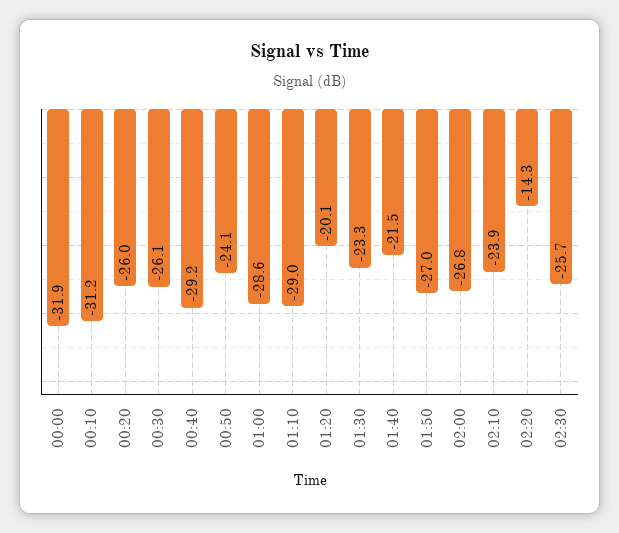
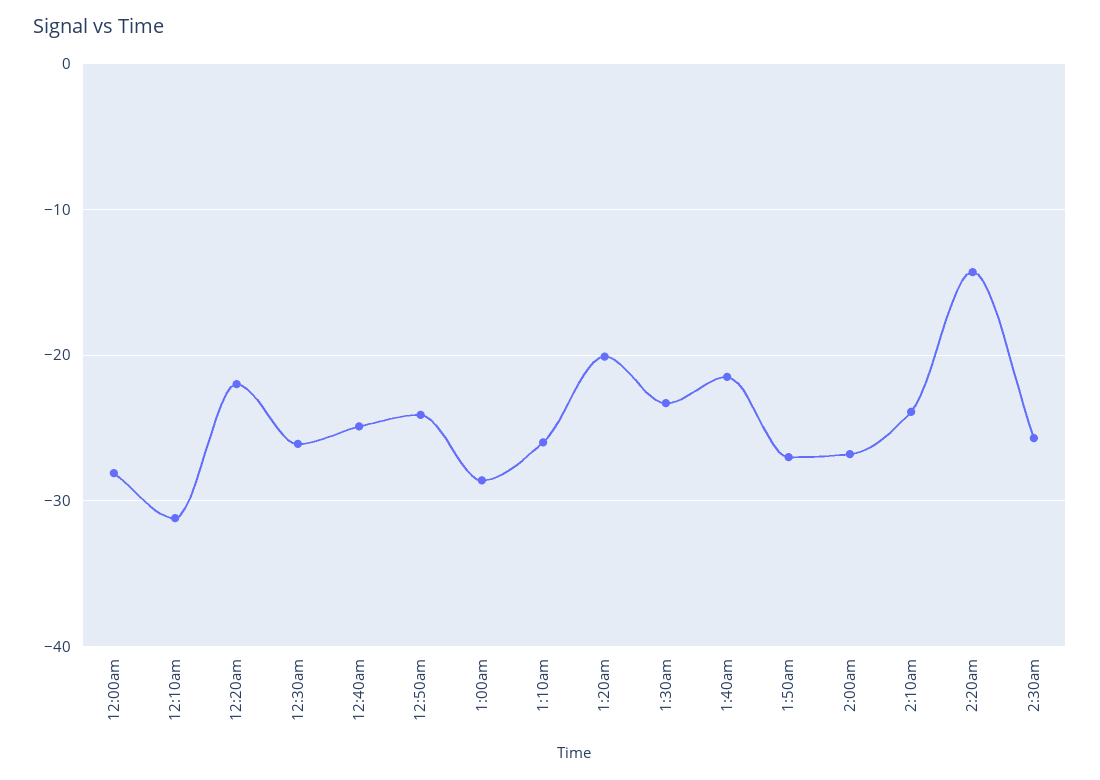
00:00: -31.9 -> -28
00:20: -26 -> -22
00:40: -29.2 -> -25
01:10: -29 -> -26

